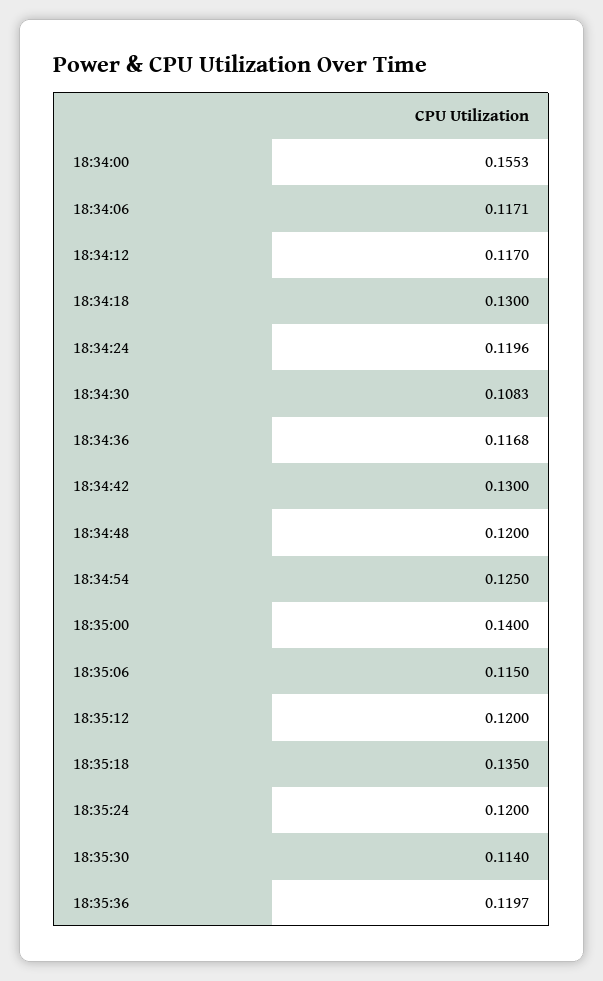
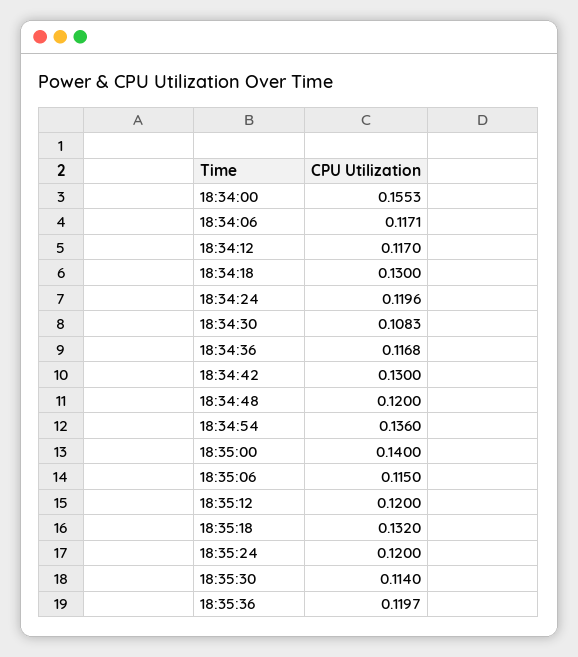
18:34:54: 0.125 -> 0.136
18:35:18: 0.135 -> 0.132

